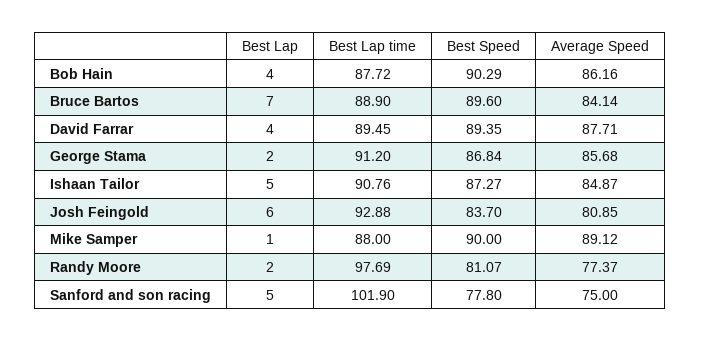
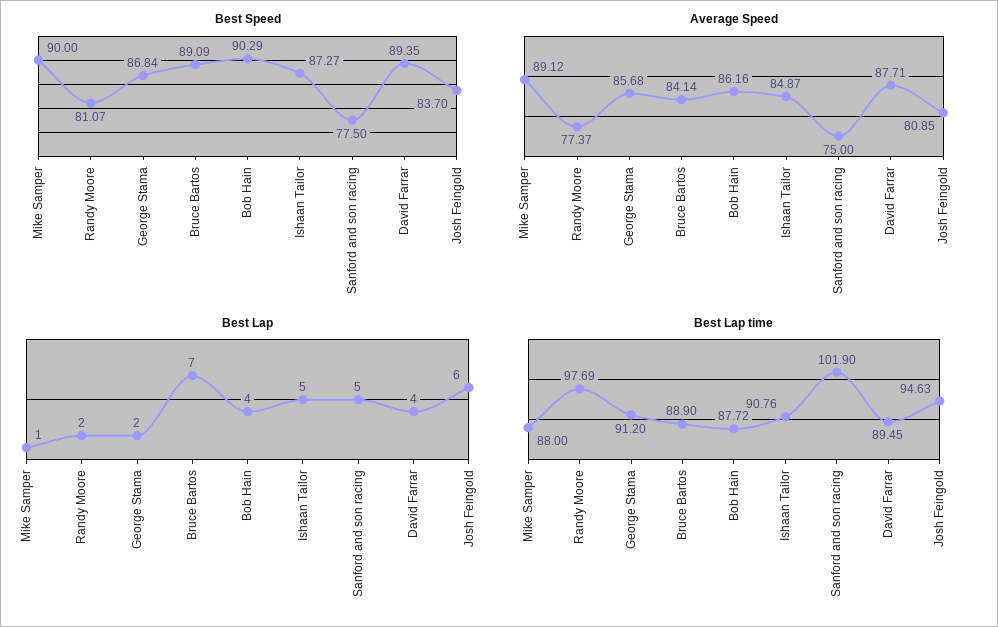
Best Speed, Bruce Bartos: 89.6 -> 89.09
Best Lap time, Josh Feingold: 92.88 -> 94.63
Best Speed, Sanford and son racing: 77.8 -> 77.5

